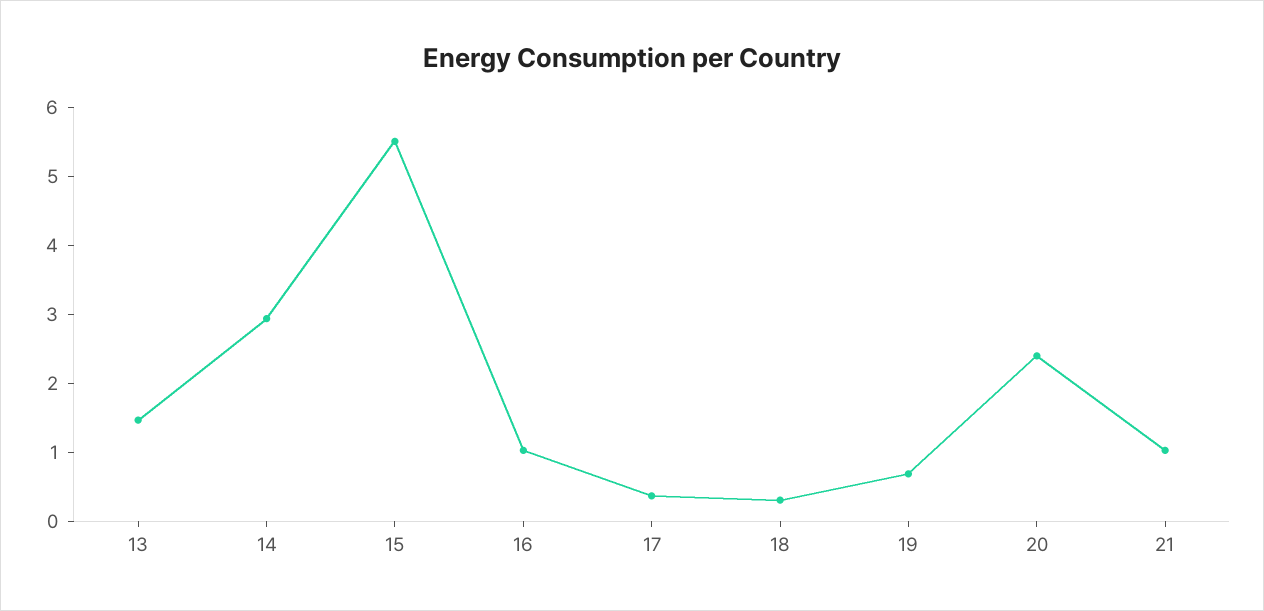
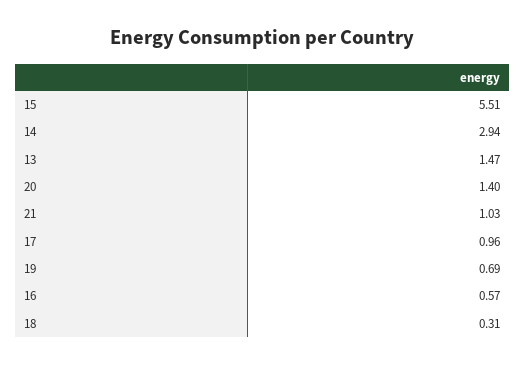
16: 1 -> 0.57
17: 0.4 -> 0.96
20: 2.4 -> 1.4

